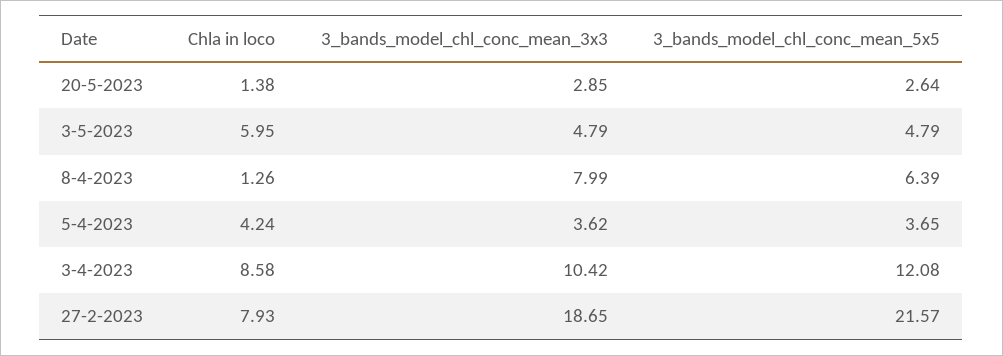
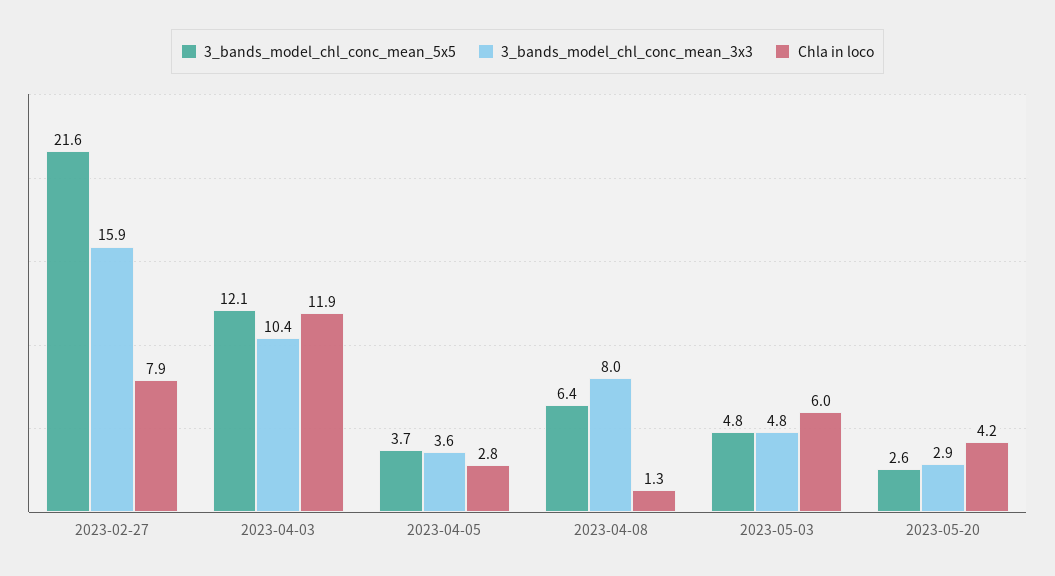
Chla in loco, 20-5-2023: 1.38 -> 4.2
Chla in loco, 5-4-2023: 4.24 -> 2.8
Chla in loco, 3-4-2023: 8.58 -> 11.9
3_bands_model_chl_conc_mean_3x3, 27-2-2023: 18.65 -> 15.9

